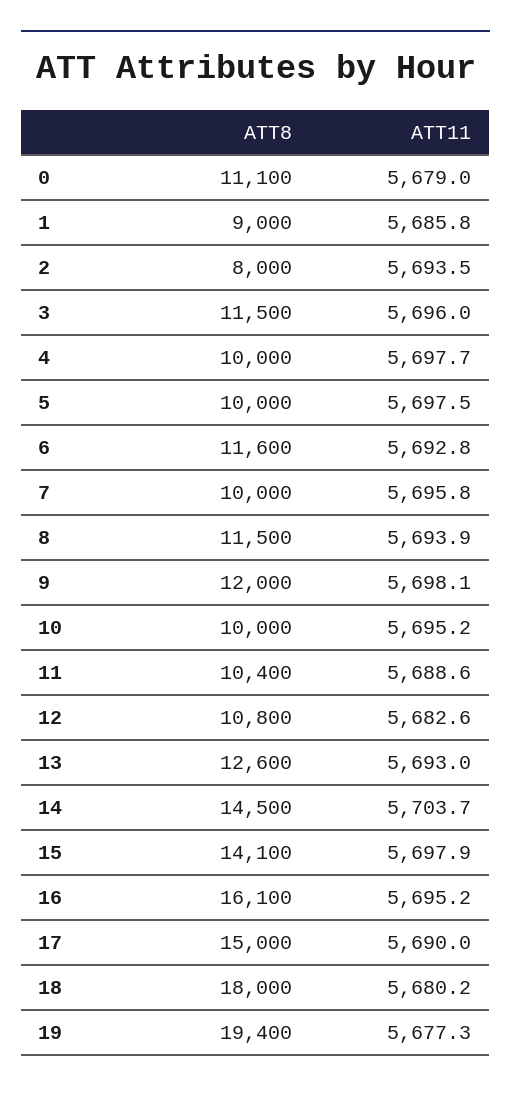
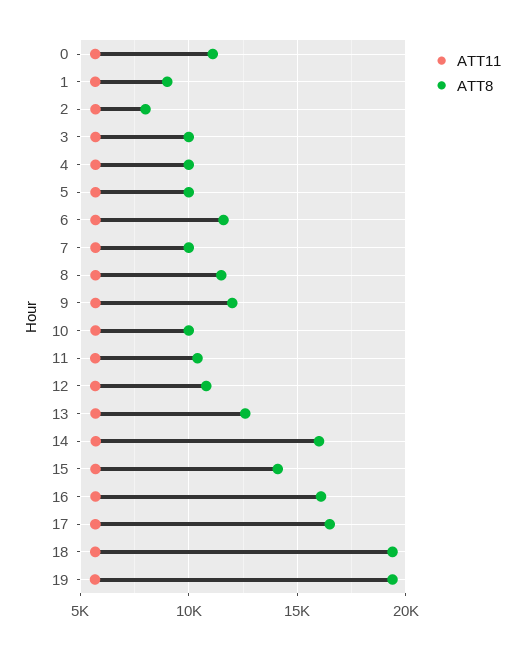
ATT8, 3: 11500 -> 10000
ATT8, 14: 14500 -> 16000
ATT8, 17: 15000 -> 16500
ATT8, 18: 18000 -> 19500

